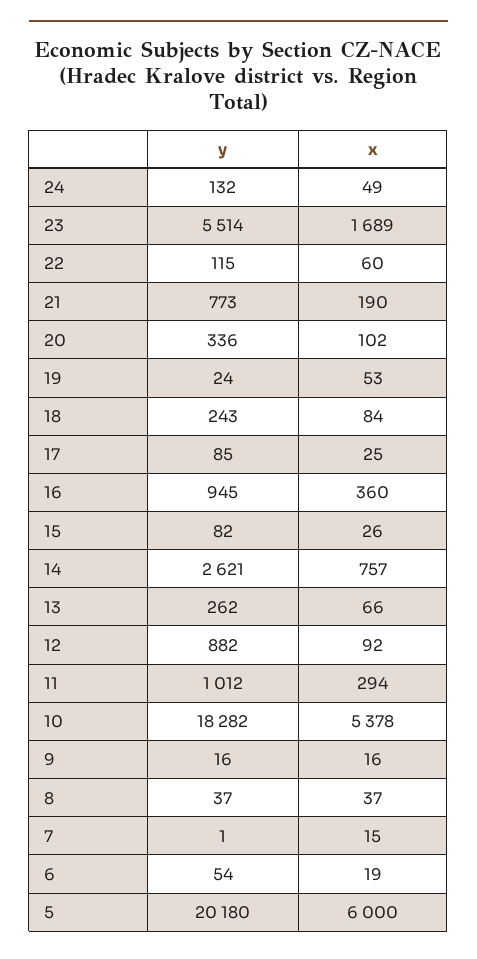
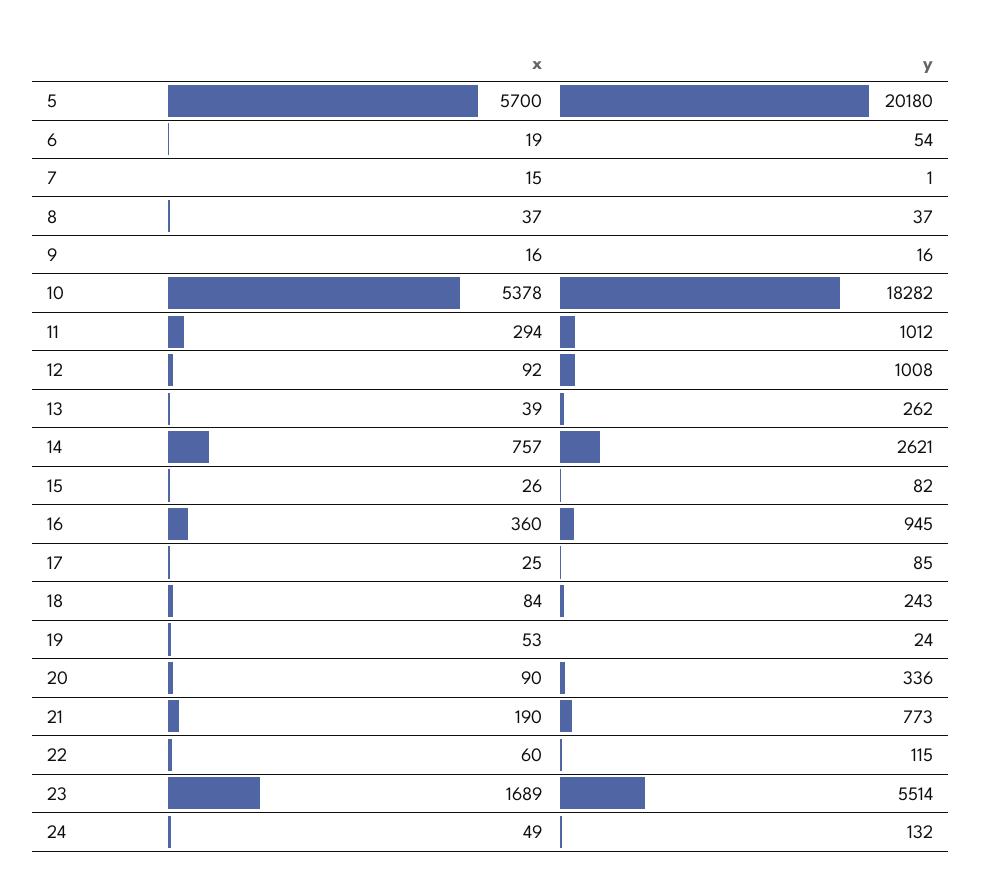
x, 20: 102 -> 90
x, 13: 66 -> 39
y, 12: 882 -> 1008
x, 5: 6000 -> 5700

